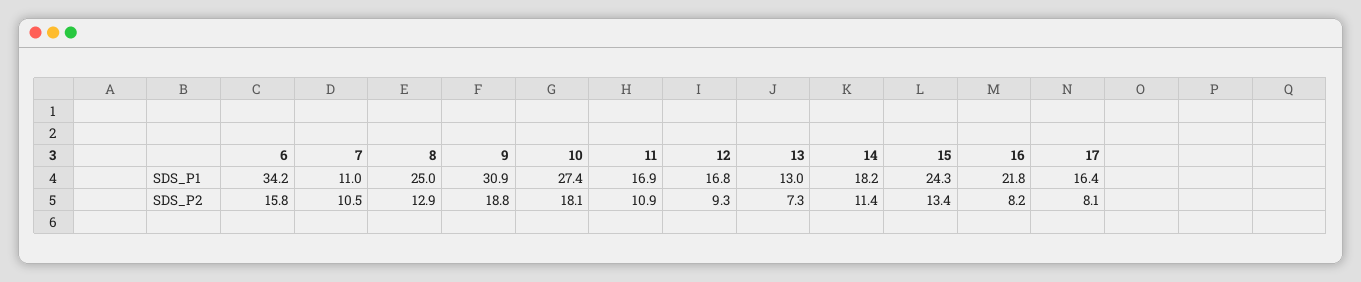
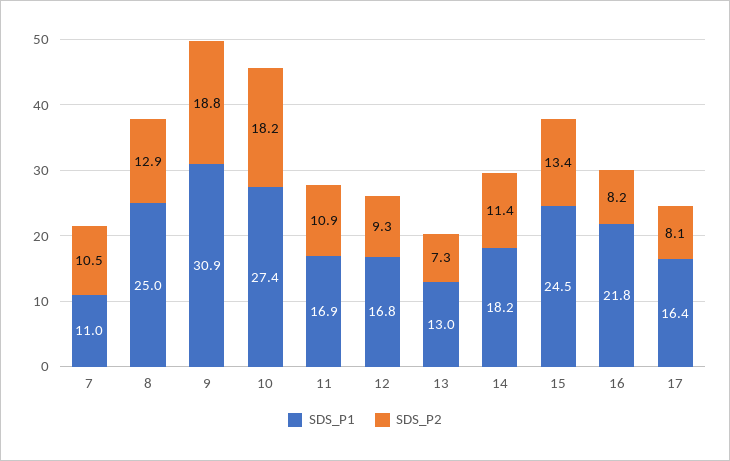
SDS_P1, 6: 34.2 -> none
SDS_P1, 15: 24.3 -> 24.5
SDS_P2, 6: 15.8 -> none
SDS_P2, 10: 18.1 -> 18.2

